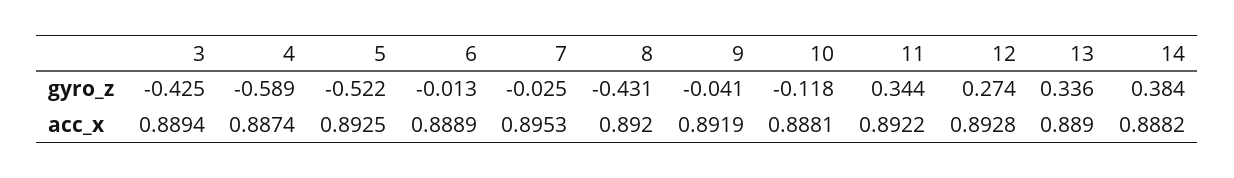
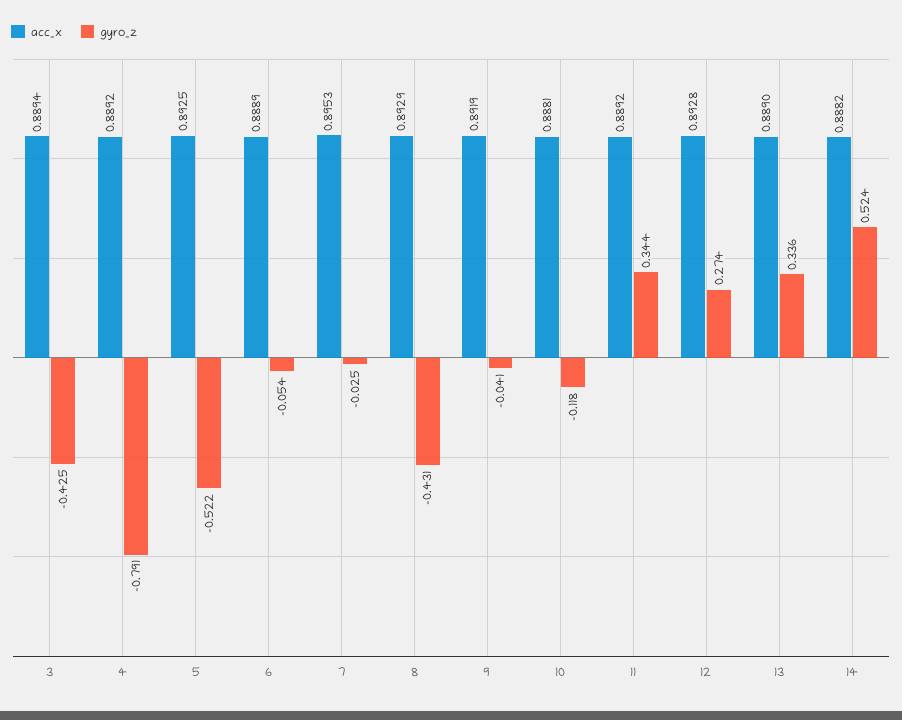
gyro_z, 4: -0.589 -> -0.791
gyro_z, 6: -0.013 -> -0.054
gyro_z, 14: 0.384 -> 0.524
acc_x, 4: 0.8874 -> 0.8892
acc_x, 8: 0.892 -> 0.8929
acc_x, 11: 0.8922 -> 0.8892

